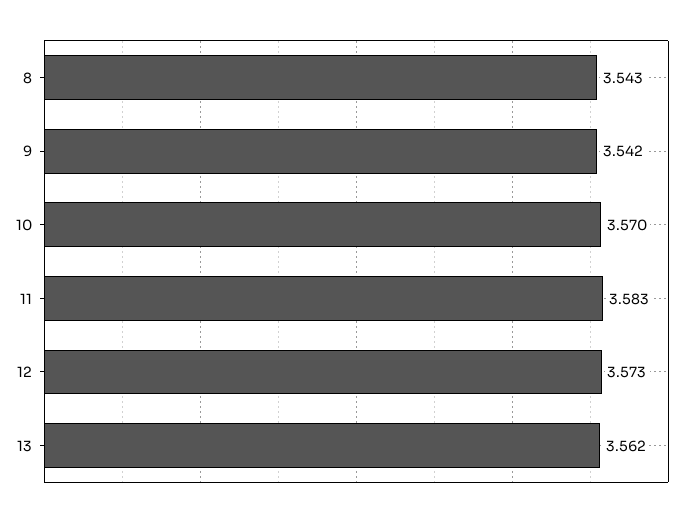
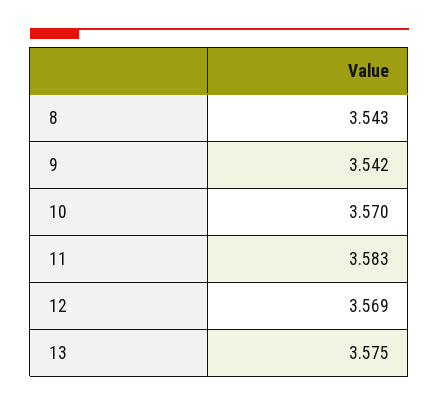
12: 3.573 -> 3.569
13: 3.562 -> 3.575

